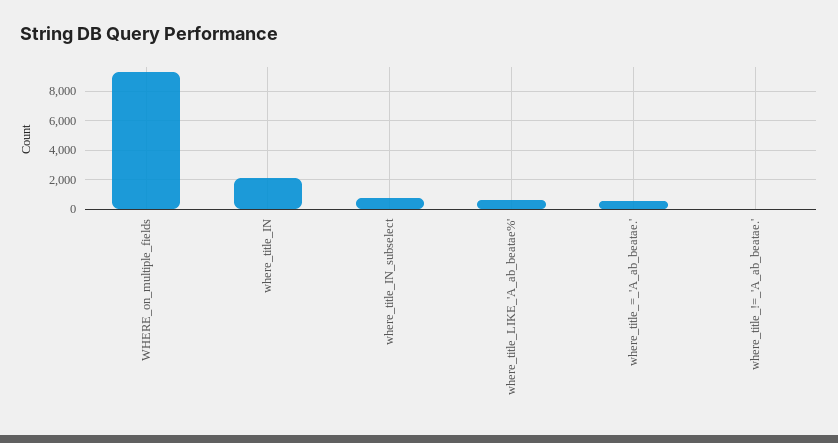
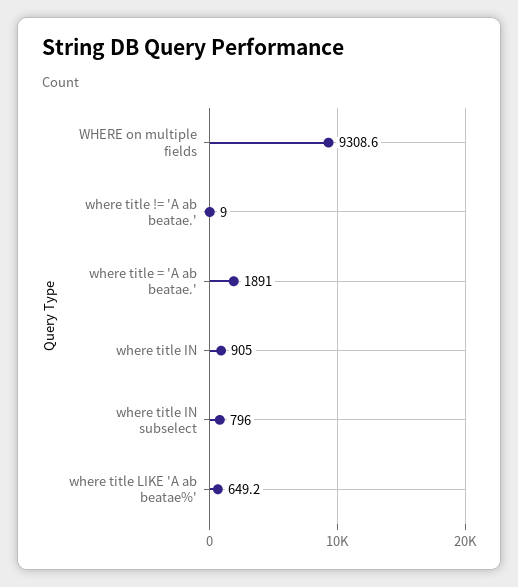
where_title_IN: 2000 -> 905
where_title_=_'A_ab_beatae.': 500 -> 1891

